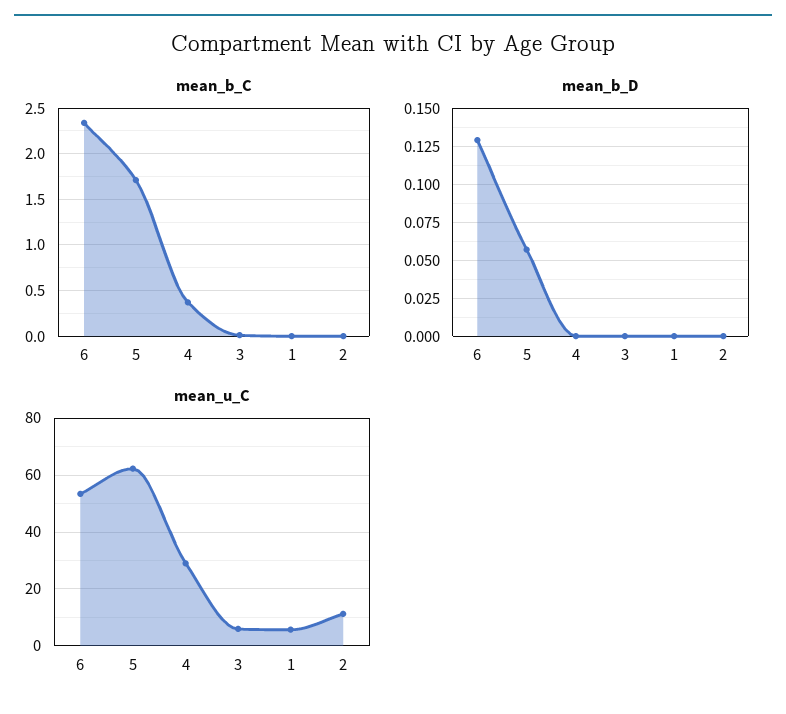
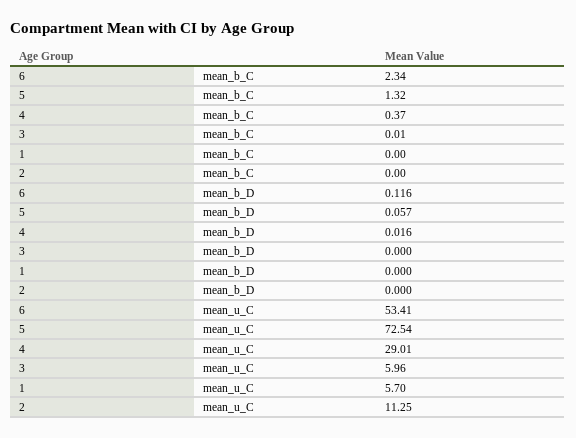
mean_b_C, 5: 1.7 -> 1.32
mean_b_D, 6: 0.13 -> 0.116
mean_b_D, 4: 0 -> 0.016
mean_u_C, 5: 62.5 -> 72.54

